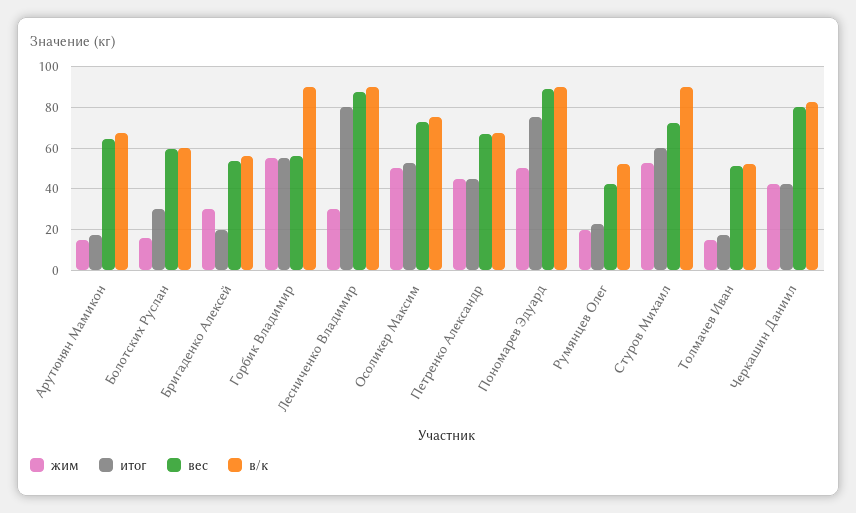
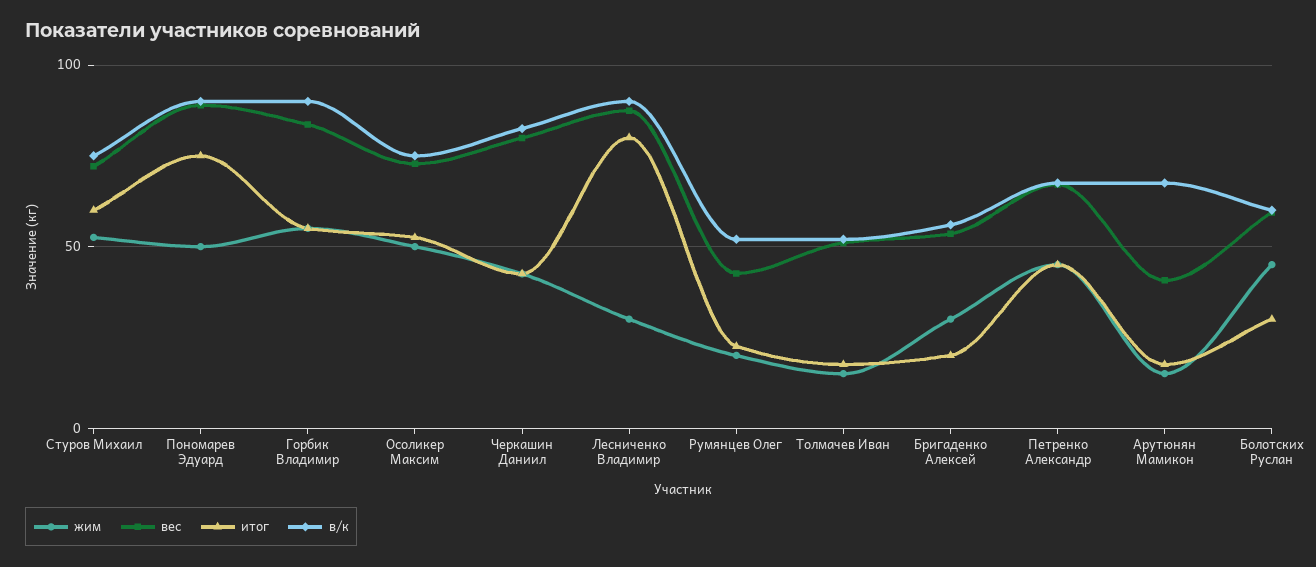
вес, Арутюнян Мамикон: 65 -> 40
жим, Болотских Руслан: 15 -> 45
вес, Горбик Владимир: 55 -> 85
в/к, Стуров Михаил: 90 -> 75

